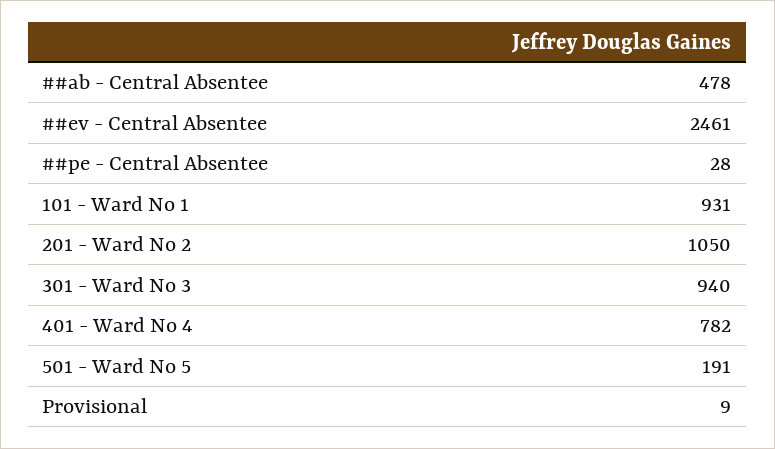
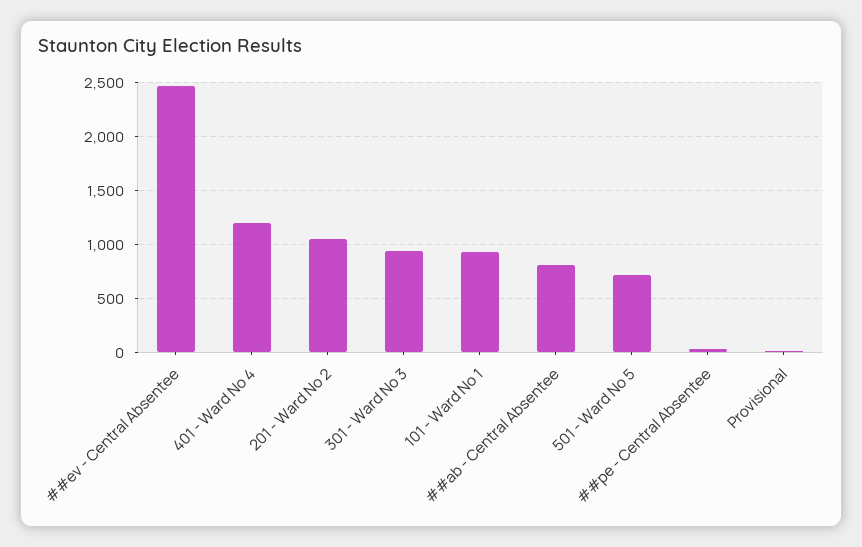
##ab - Central Absentee: 478 -> 800
401 - Ward No 4: 782 -> 1200
501 - Ward No 5: 191 -> 700

